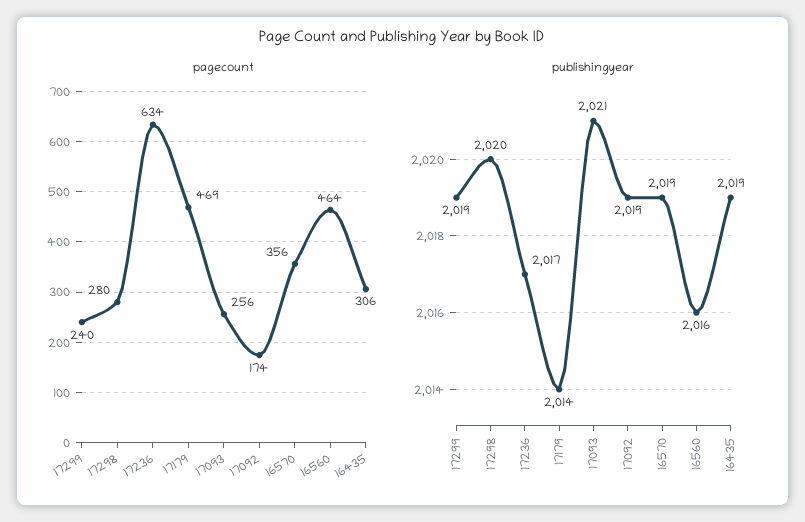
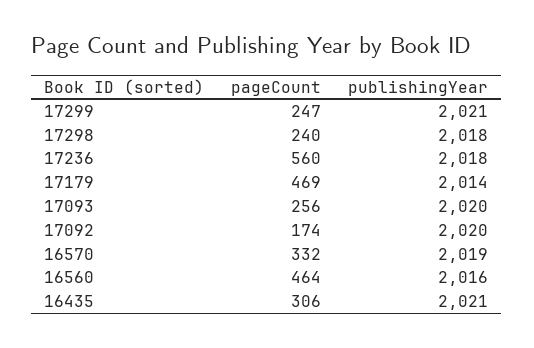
pagecount, 17299: 240 -> 247
pagecount, 17298: 280 -> 240
pagecount, 17236: 634 -> 560
pagecount, 16570: 356 -> 332
publishingyear, 17299: 2019 -> 2021
publishingyear, 17298: 2020 -> 2018
publishingyear, 17236: 2017 -> 2018
publishingyear, 17093: 2021 -> 2020
publishingyear, 17092: 2019 -> 2020
publishingyear, 16435: 2019 -> 2021

